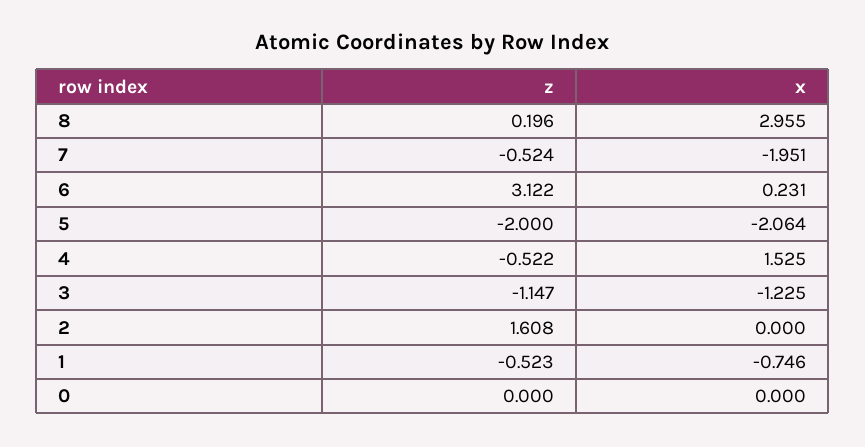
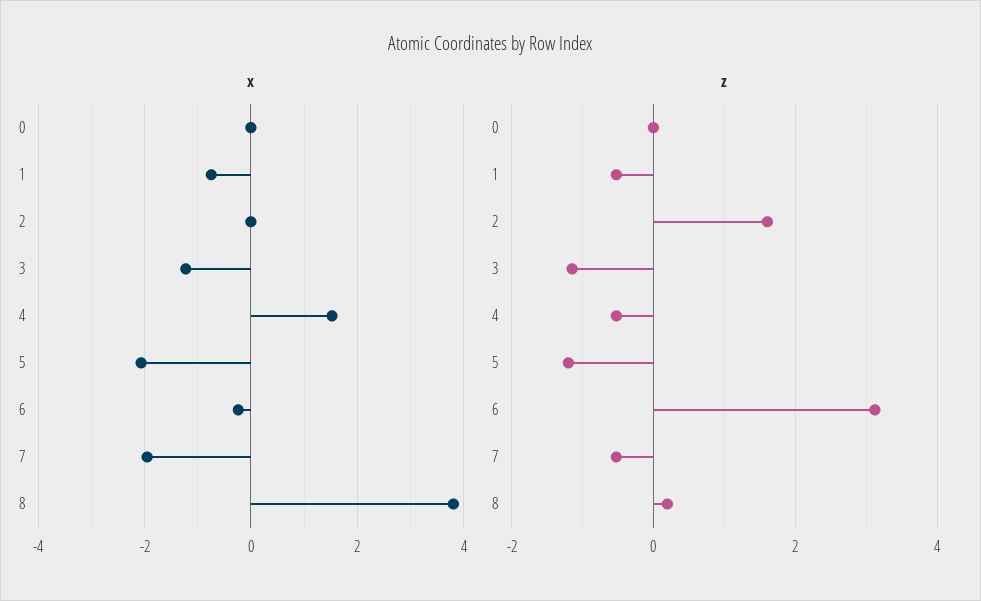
x, 8: 2.955 -> 3.8
x, 6: 0.231 -> -0.2
z, 5: -2 -> -1.2

